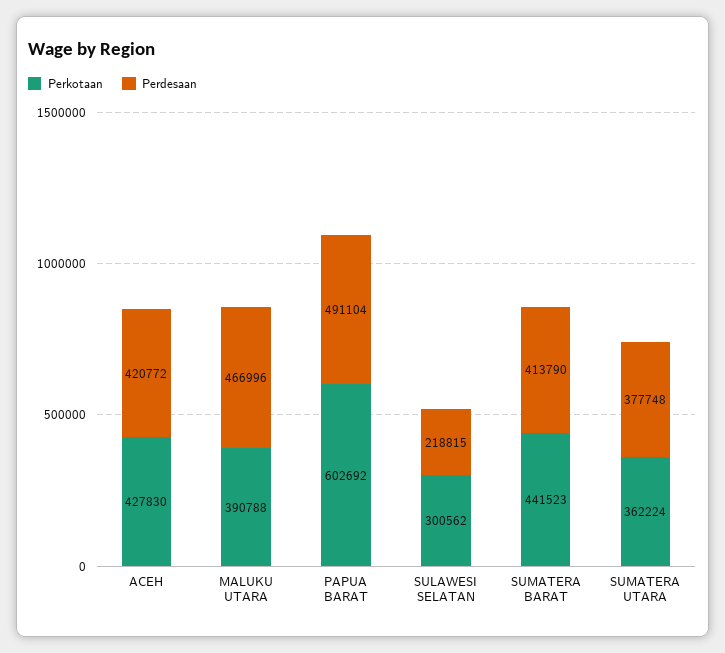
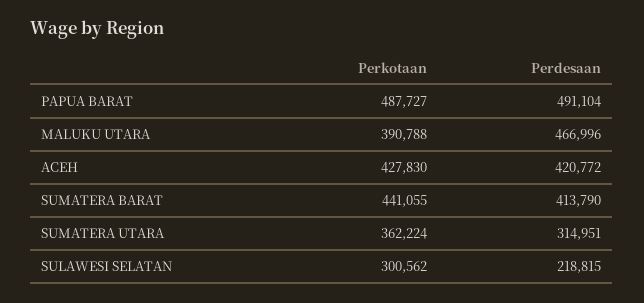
Perkotaan, PAPUA BARAT: 602692 -> 487727
Perkotaan, SUMATERA BARAT: 441523 -> 441055
Perdesaan, SUMATERA UTARA: 377748 -> 314951

